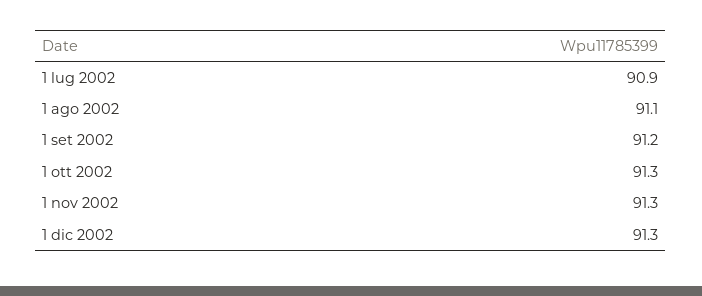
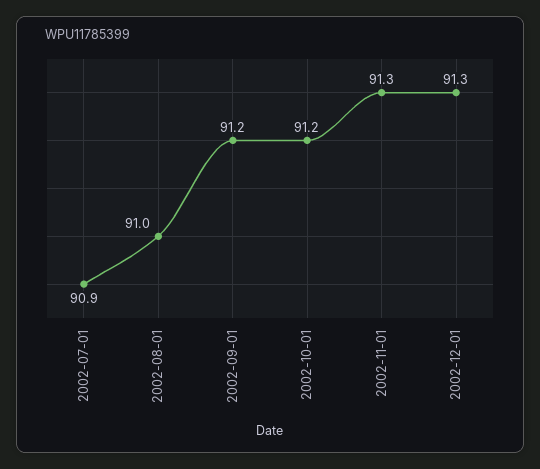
1 ago 2002: 91.1 -> 91
1 ott 2002: 91.3 -> 91.2

